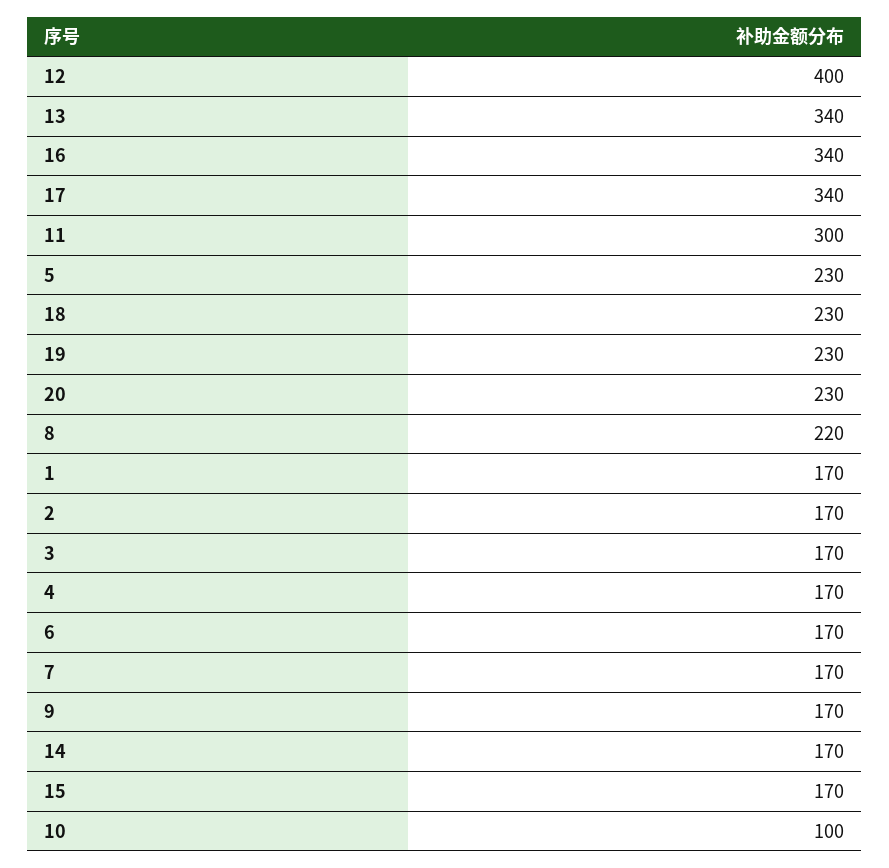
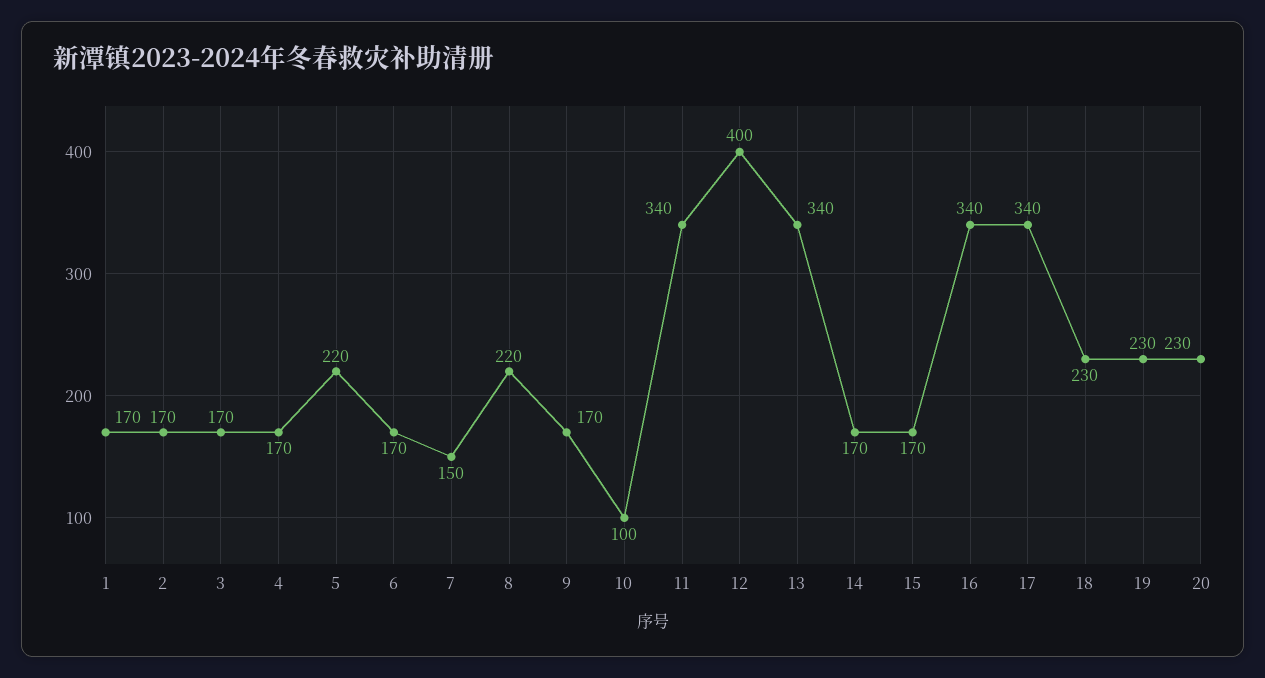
11: 300 -> 340
5: 230 -> 220
7: 170 -> 150

